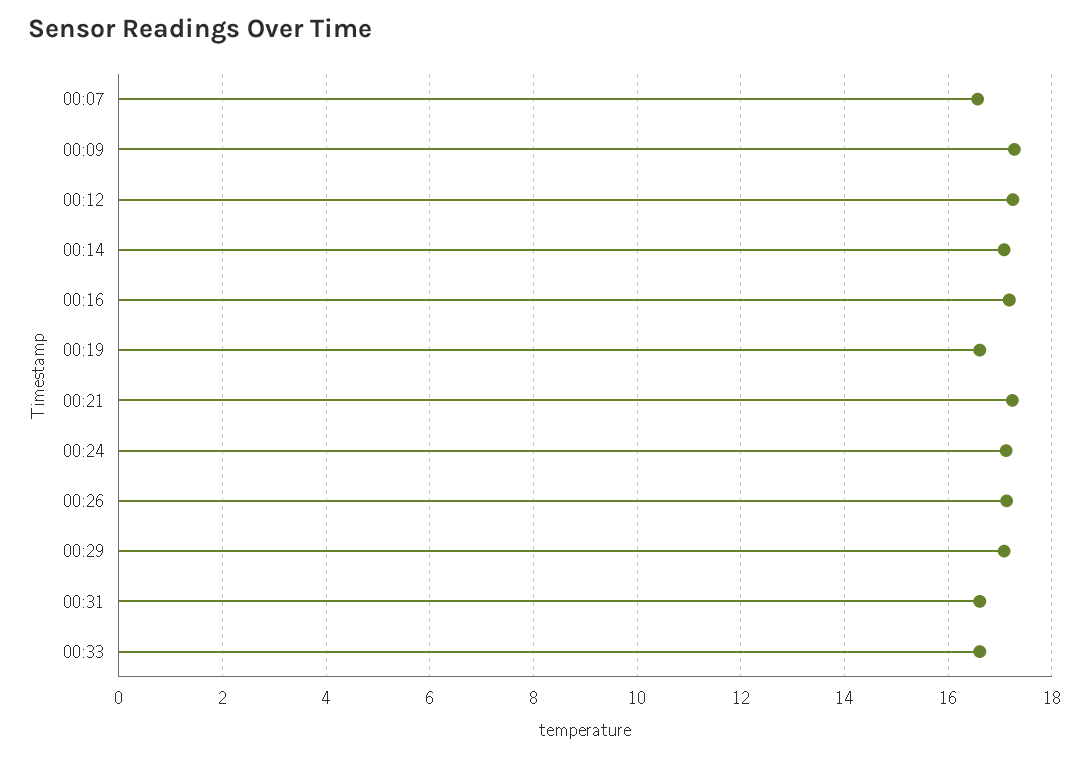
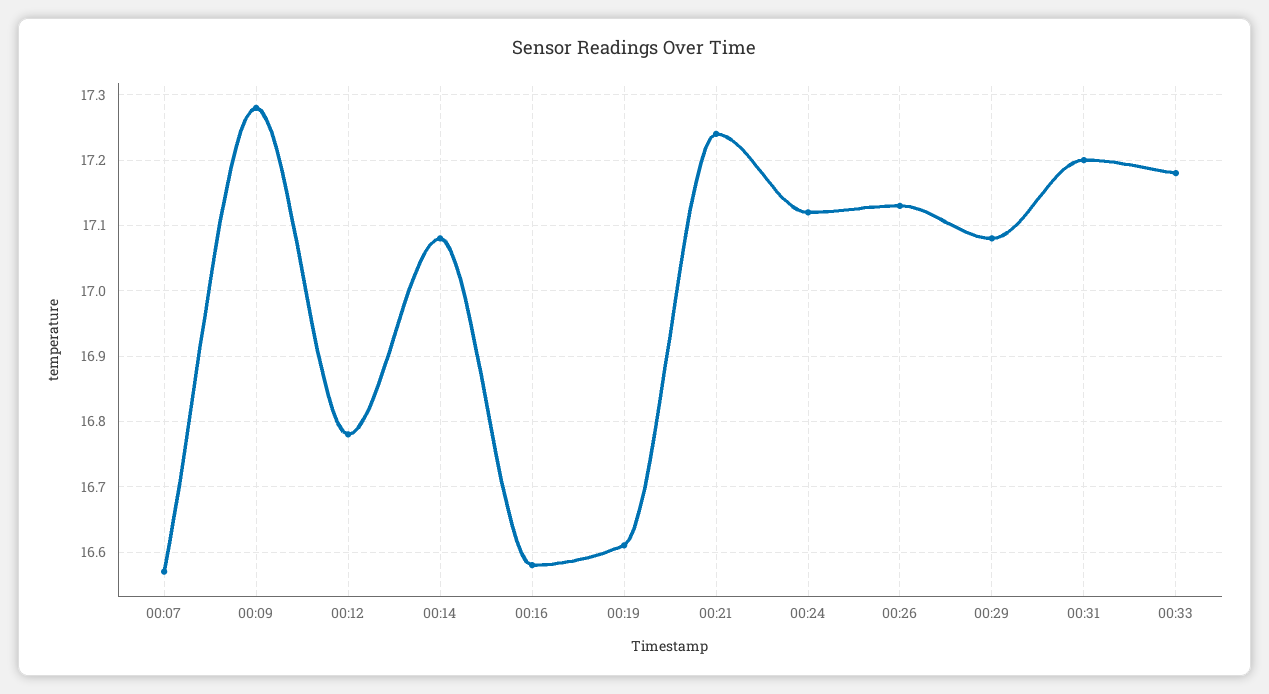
00:12: 17.2 -> 16.78
00:16: 17.2 -> 16.58
00:31: 16.6 -> 17.2
00:33: 16.6 -> 17.18

